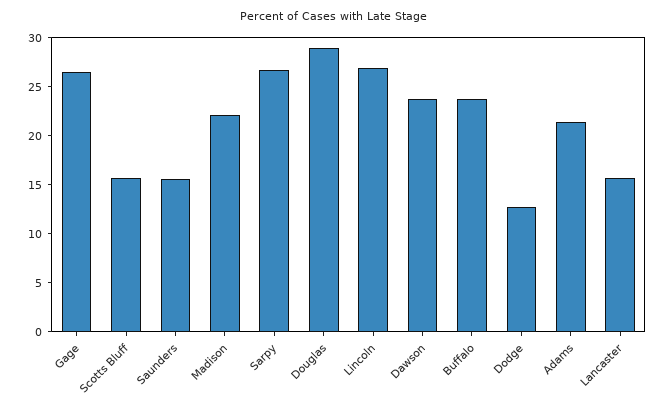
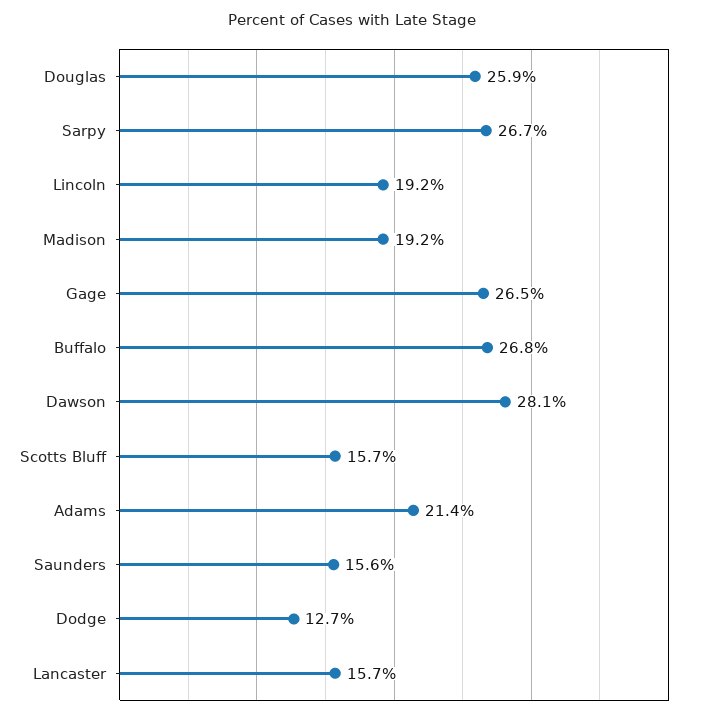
Madison: 22 -> 19.2
Douglas: 29 -> 25.9
Lincoln: 27 -> 19.2
Dawson: 24 -> 28.1
Buffalo: 24 -> 26.8

